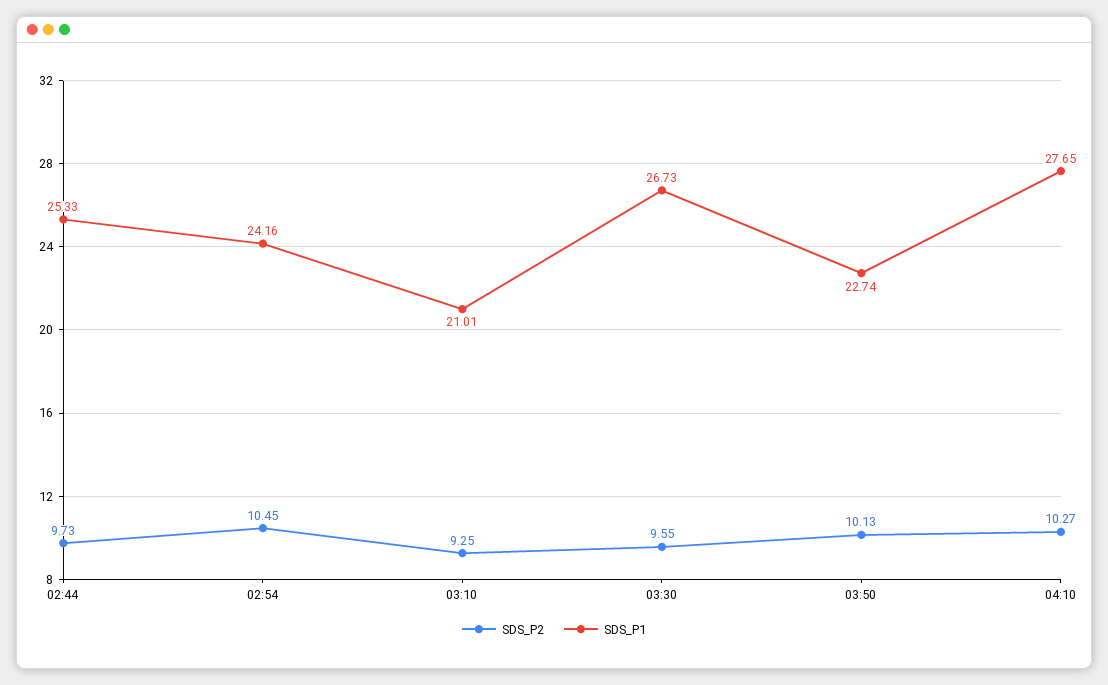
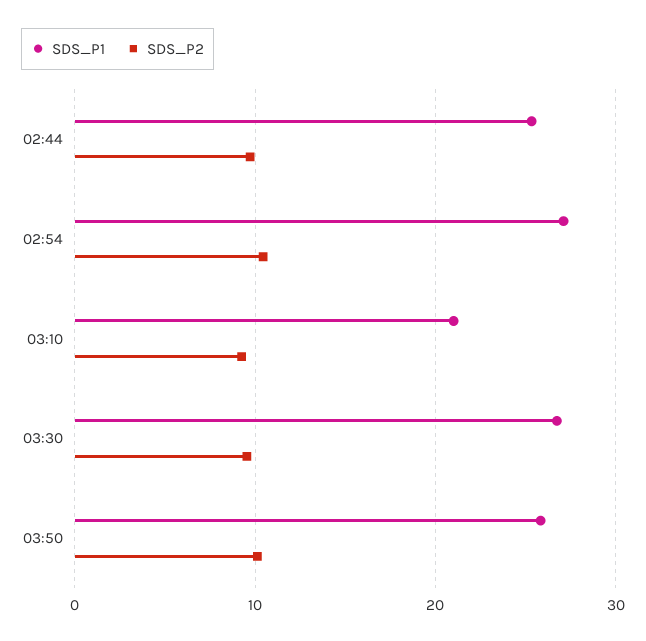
SDS_P1, 02:54: 24.16 -> 27
SDS_P1, 03:50: 22.74 -> 26
SDS_P2, 04:10: 10.27 -> none
SDS_P1, 04:10: 27.65 -> none

